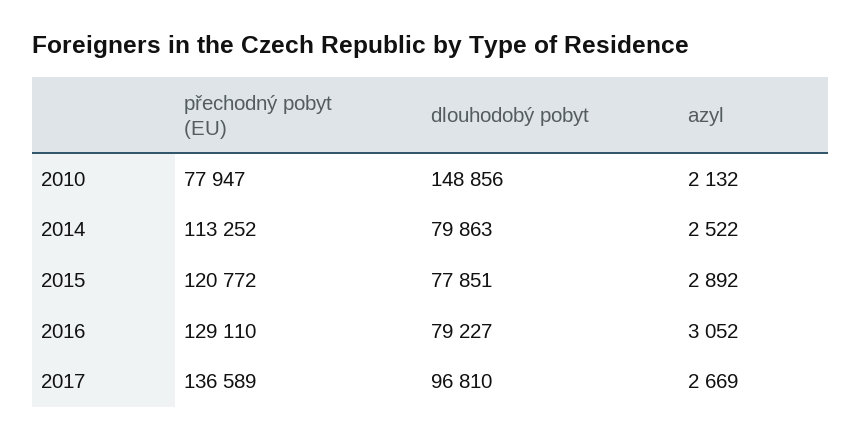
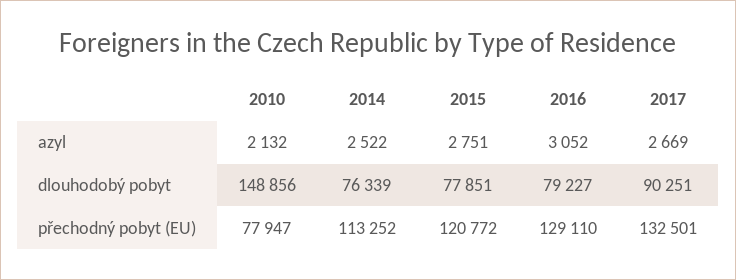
dlouhodobý pobyt, 2014: 79863 -> 76339
azyl, 2015: 2892 -> 2751
přechodný pobyt (EU), 2017: 136589 -> 132501
dlouhodobý pobyt, 2017: 96810 -> 90251

